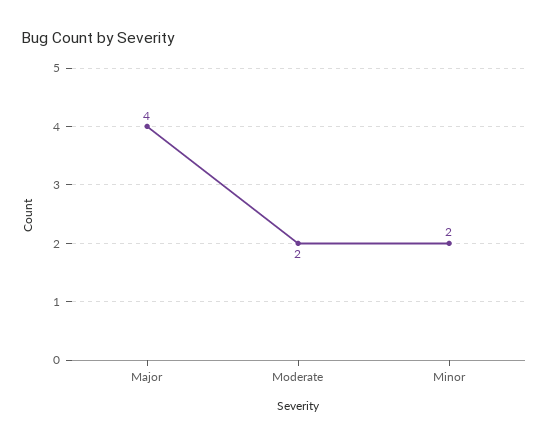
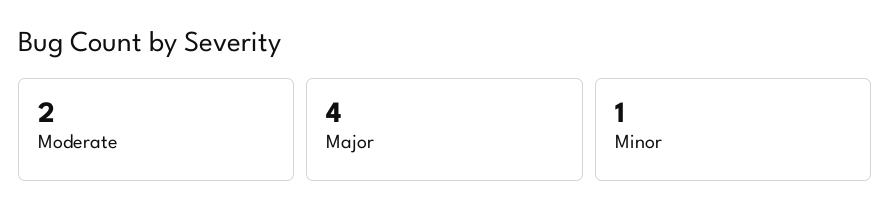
Minor: 2 -> 1

